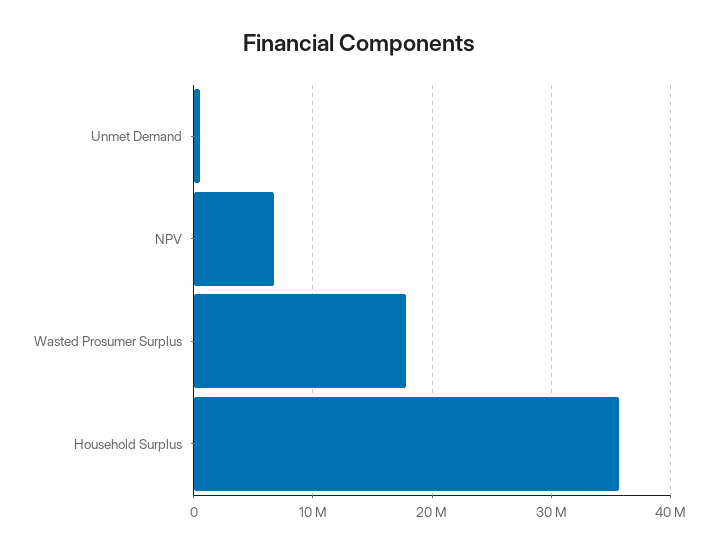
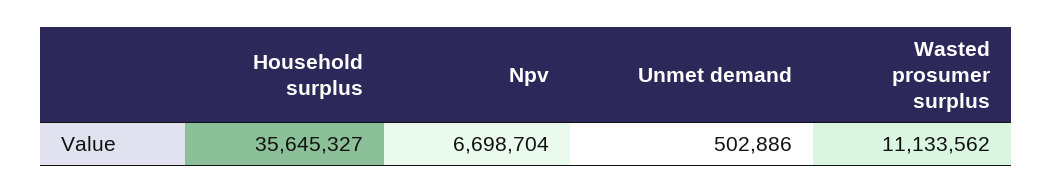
Wasted Prosumer Surplus: 18000000 -> 11133562

